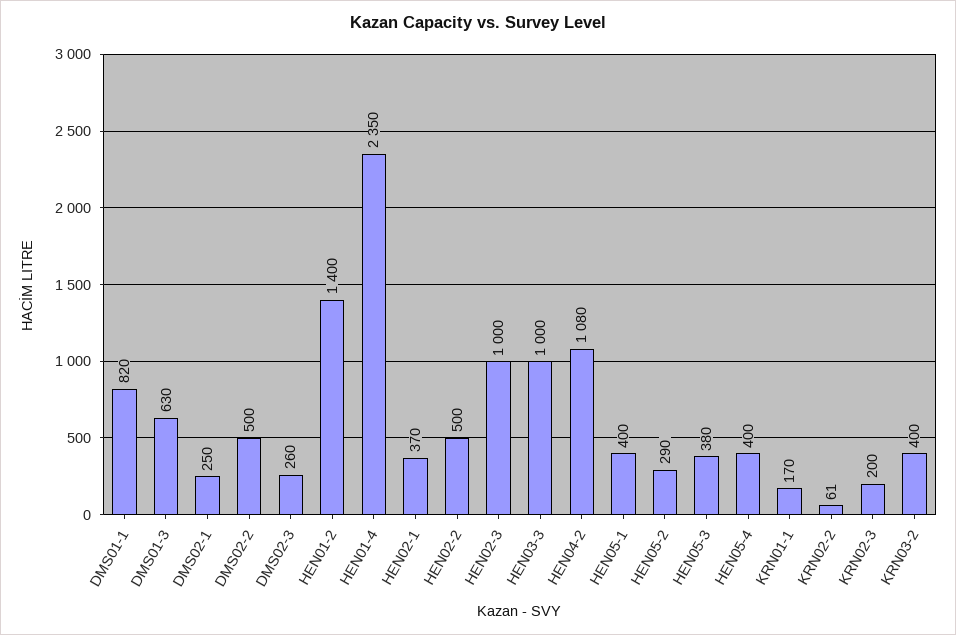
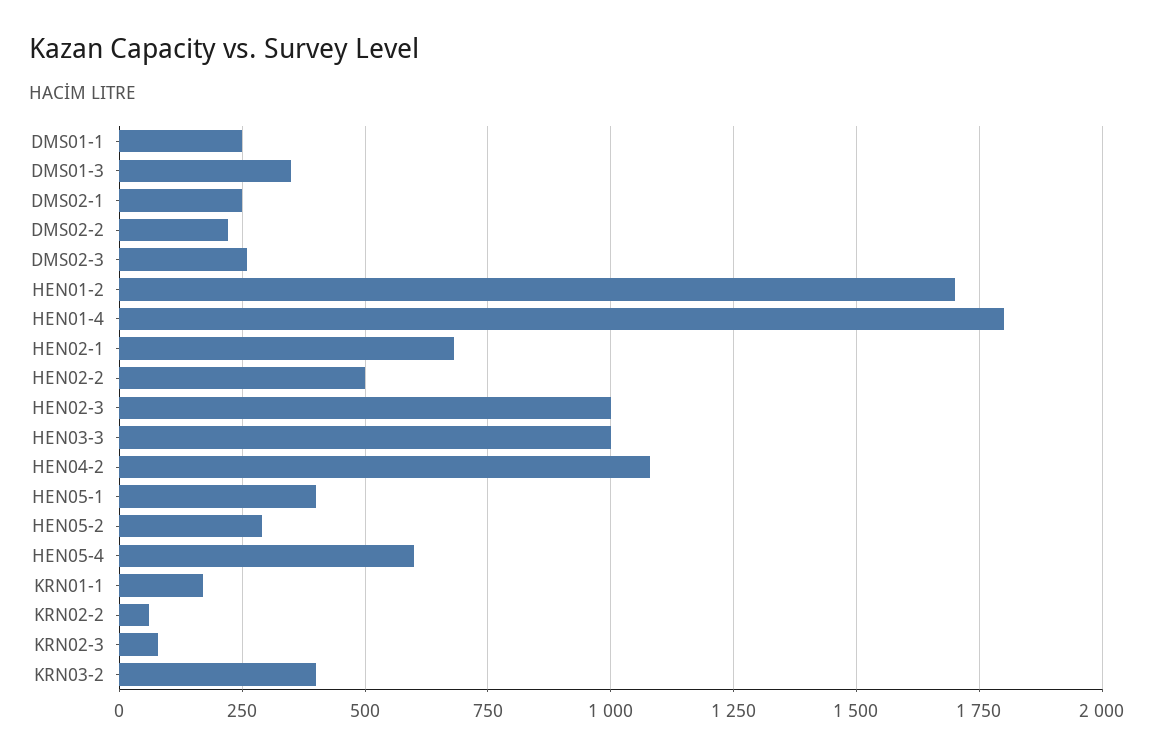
DMS01-1: 820 -> 250
DMS01-3: 630 -> 350
DMS02-2: 500 -> 225
HEN01-2: 1400 -> 1700
HEN01-4: 2350 -> 1800
HEN02-1: 370 -> 675
HEN05-3: 380 -> none
HEN05-4: 400 -> 600
KRN02-3: 200 -> 75

